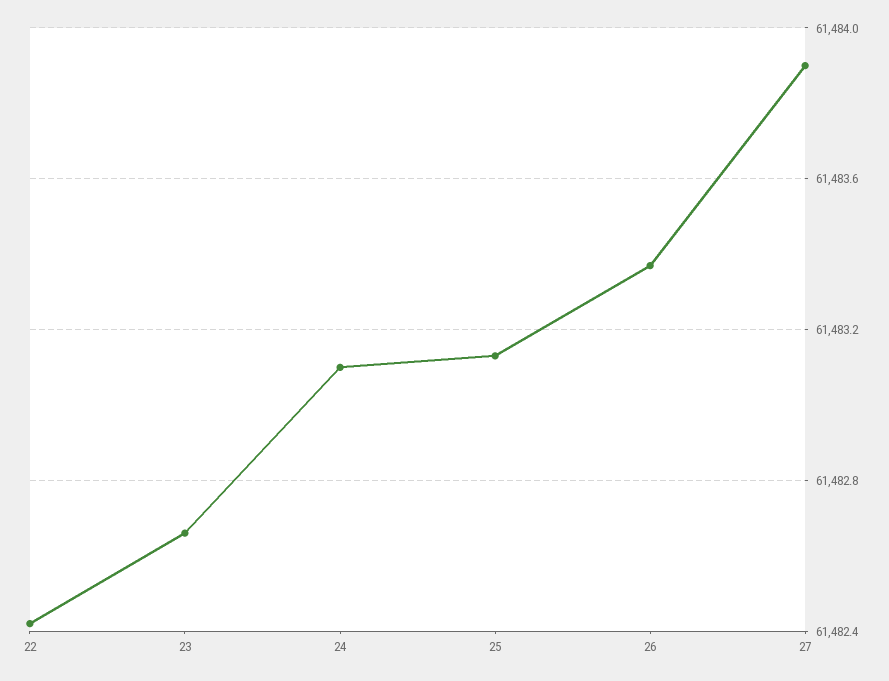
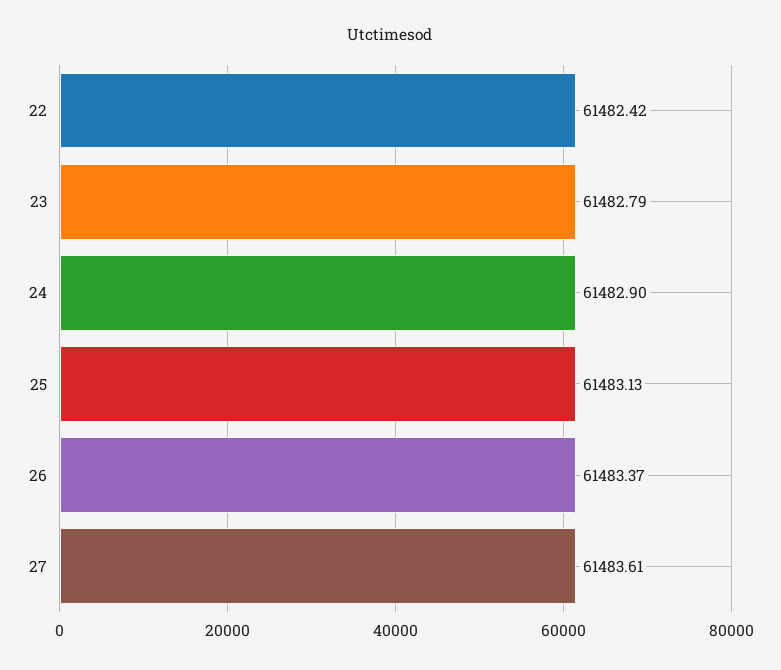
23: 61482.65 -> 61482.79
24: 61483.1 -> 61482.9
27: 61483.9 -> 61483.61

